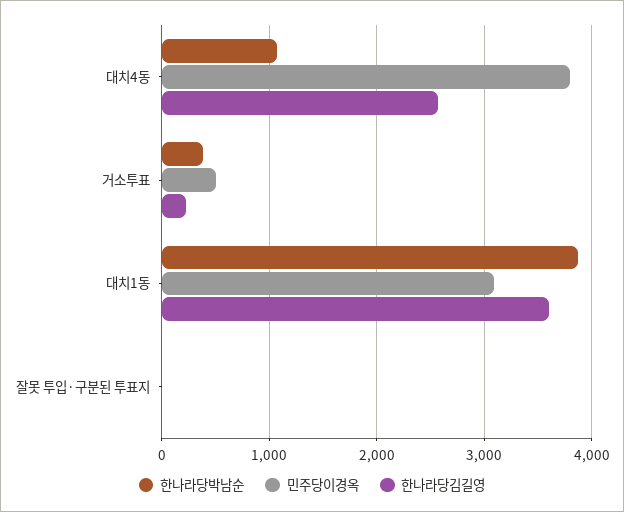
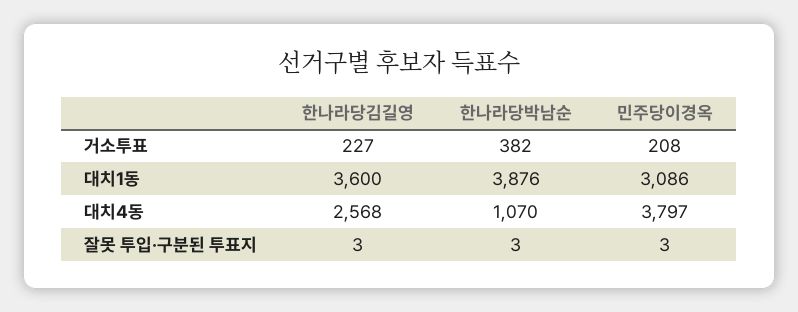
민주당이경옥, 거소투표: 500 -> 208

